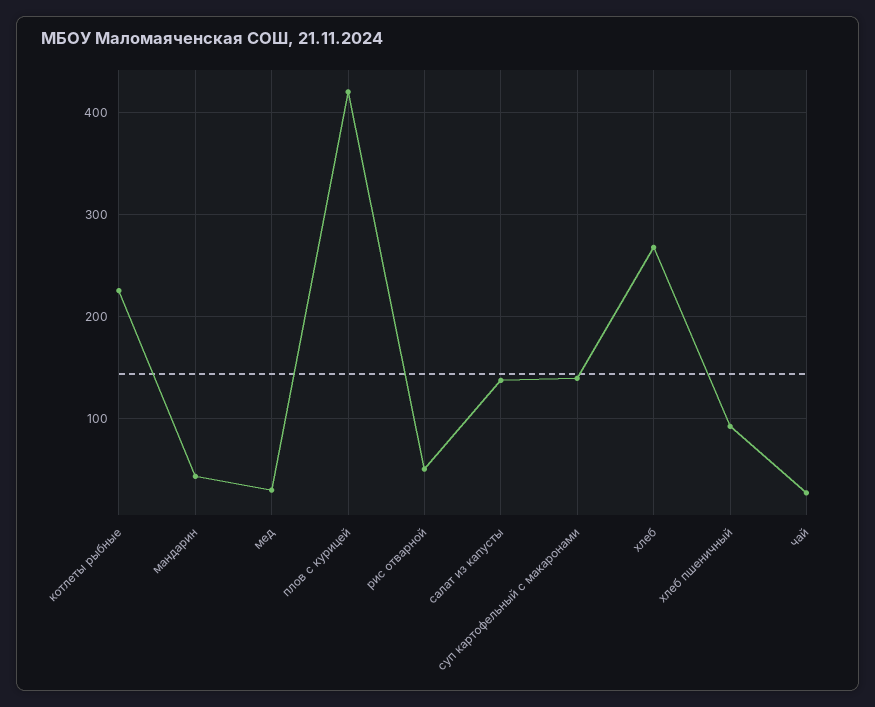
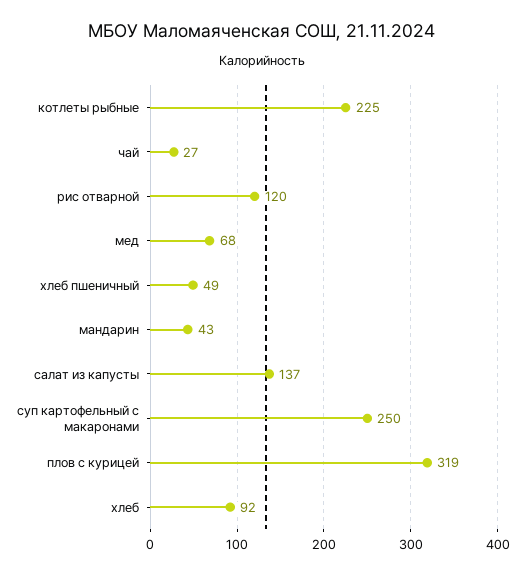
мед: 30 -> 68
плов с курицей: 420 -> 319
рис отварной: 50 -> 120
суп картофельный с макаронами: 140 -> 250
хлеб: 270 -> 92
хлеб пшеничный: 90 -> 49

